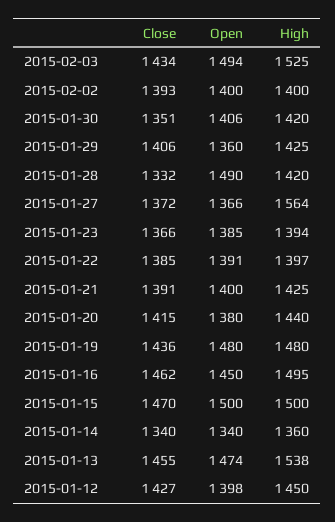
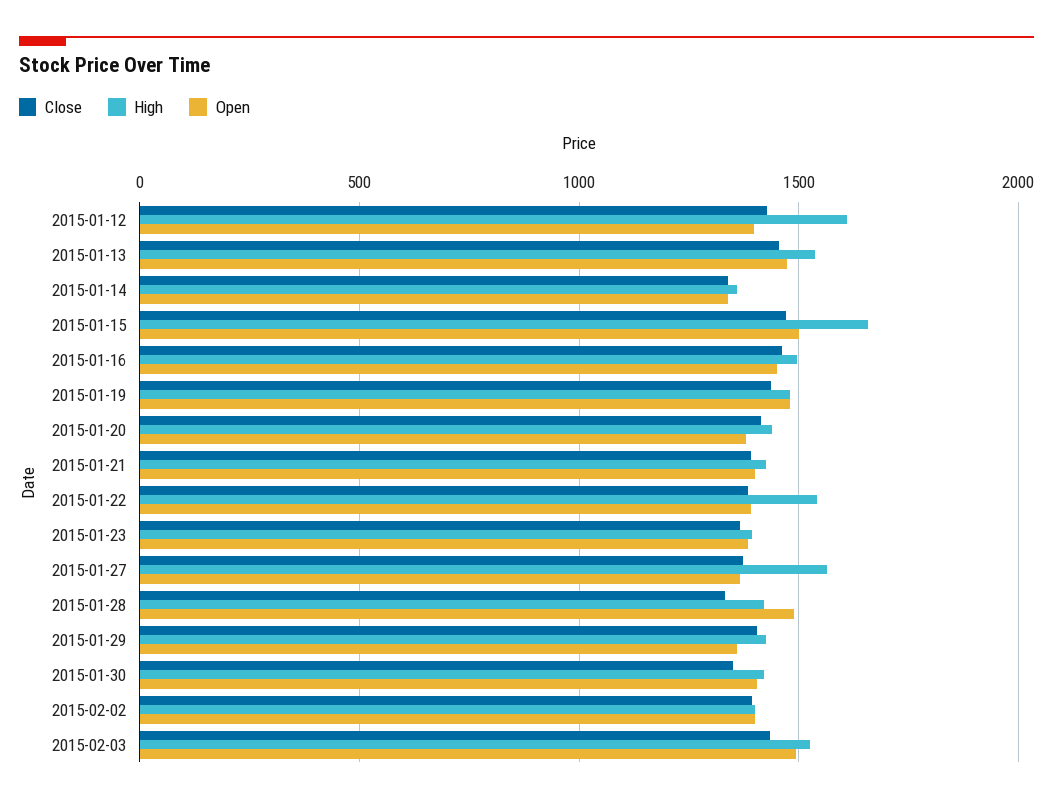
High, 2015-01-22: 1397 -> 1550
High, 2015-01-15: 1500 -> 1650
High, 2015-01-12: 1450 -> 1600

